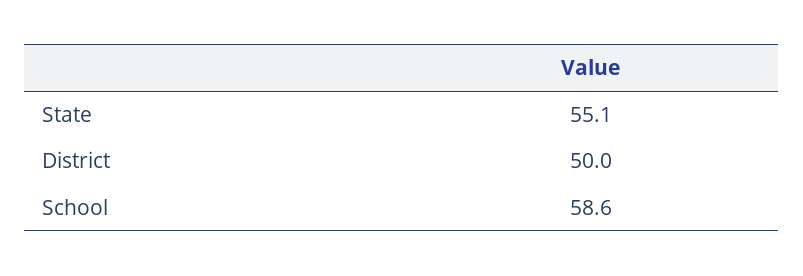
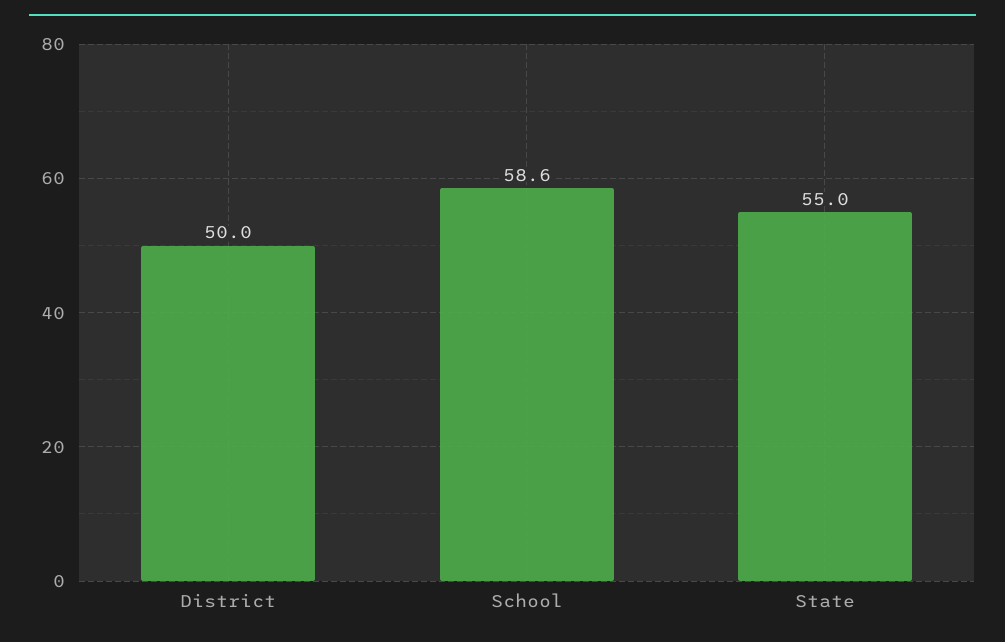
State: 55.1 -> 55

